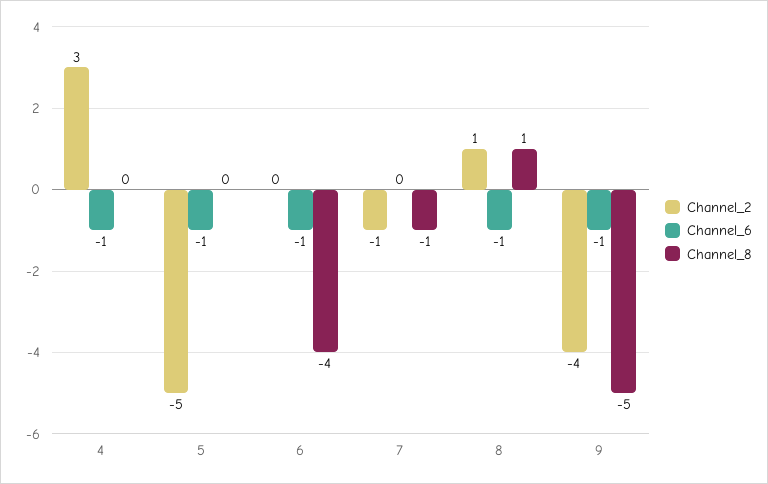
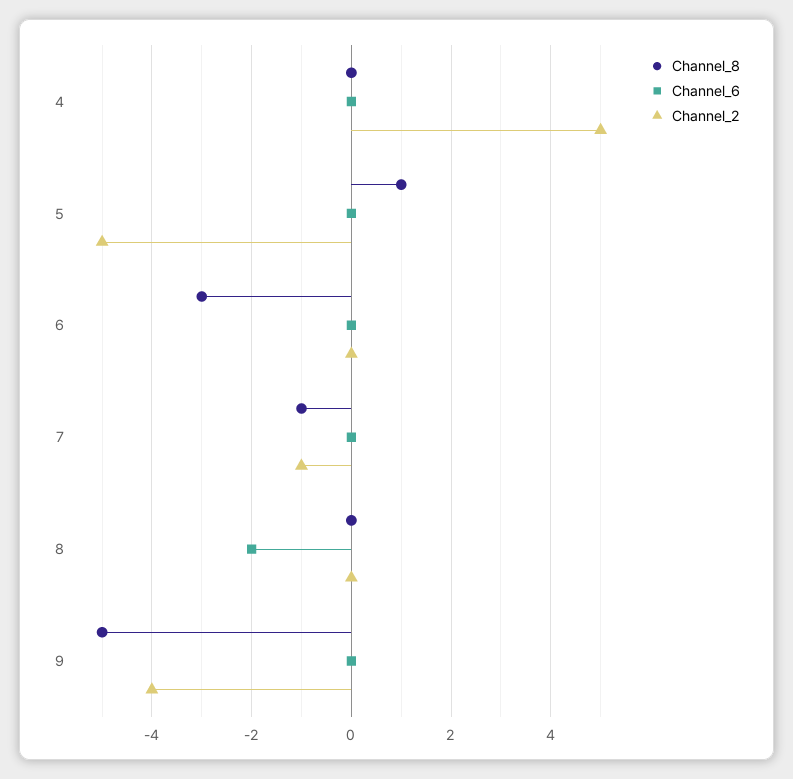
Channel_2, 4: 3 -> 5
Channel_6, 4: -1 -> 0
Channel_6, 5: -1 -> 0
Channel_8, 5: 0 -> 1
Channel_6, 6: -1 -> 0
Channel_8, 6: -4 -> -3
Channel_2, 8: 1 -> 0
Channel_6, 8: -1 -> -2
Channel_8, 8: 1 -> 0
Channel_6, 9: -1 -> 0

